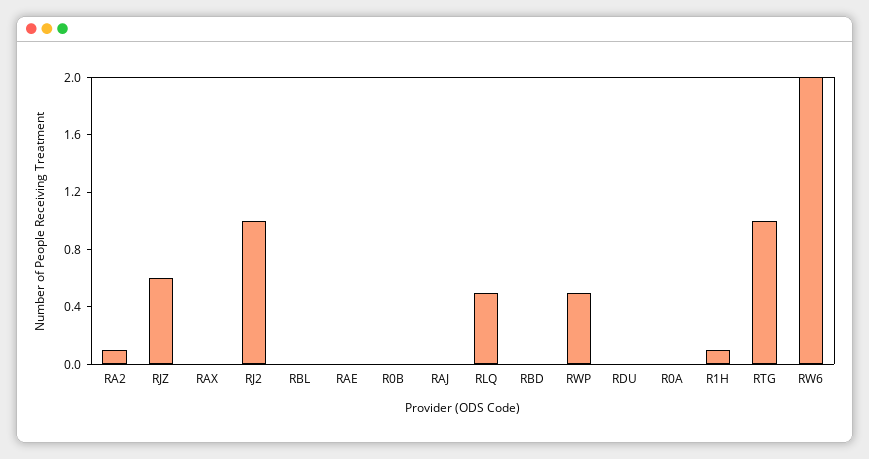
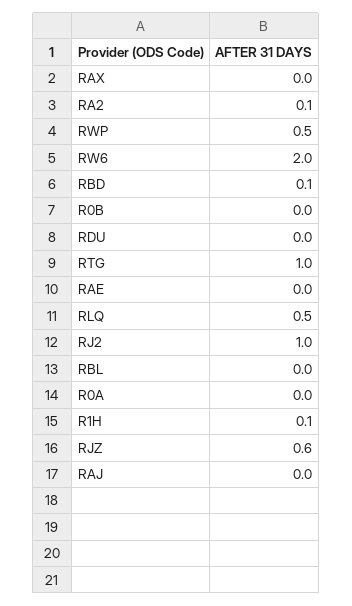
RBD: 0 -> 0.1

